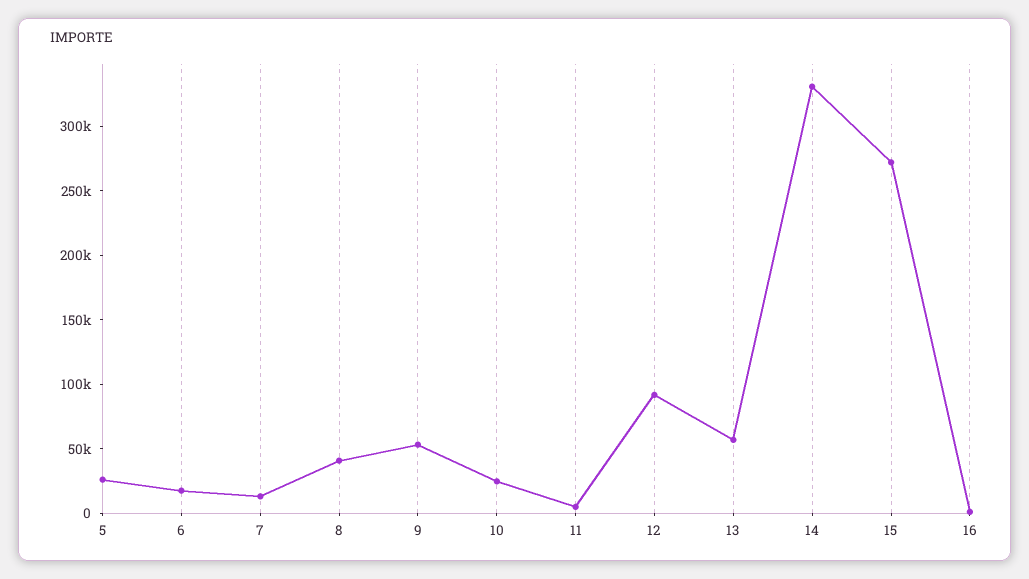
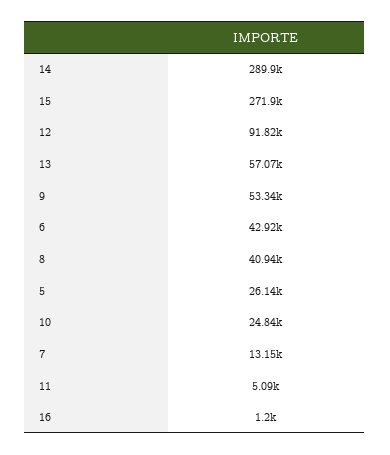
6: 20000 -> 42920
14: 330000 -> 289900

